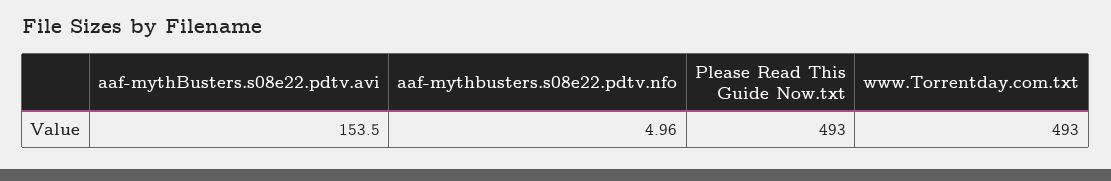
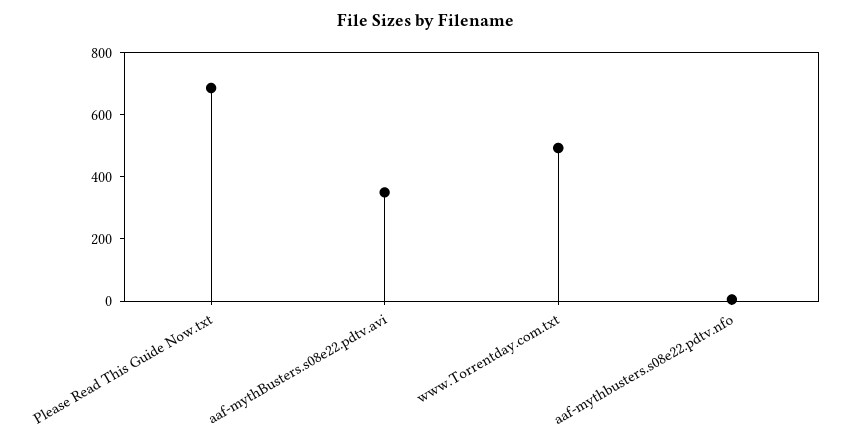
aaf-mythBusters.s08e22.pdtv.avi: 153.5 -> 350
Please Read This Guide Now.txt: 493 -> 700

